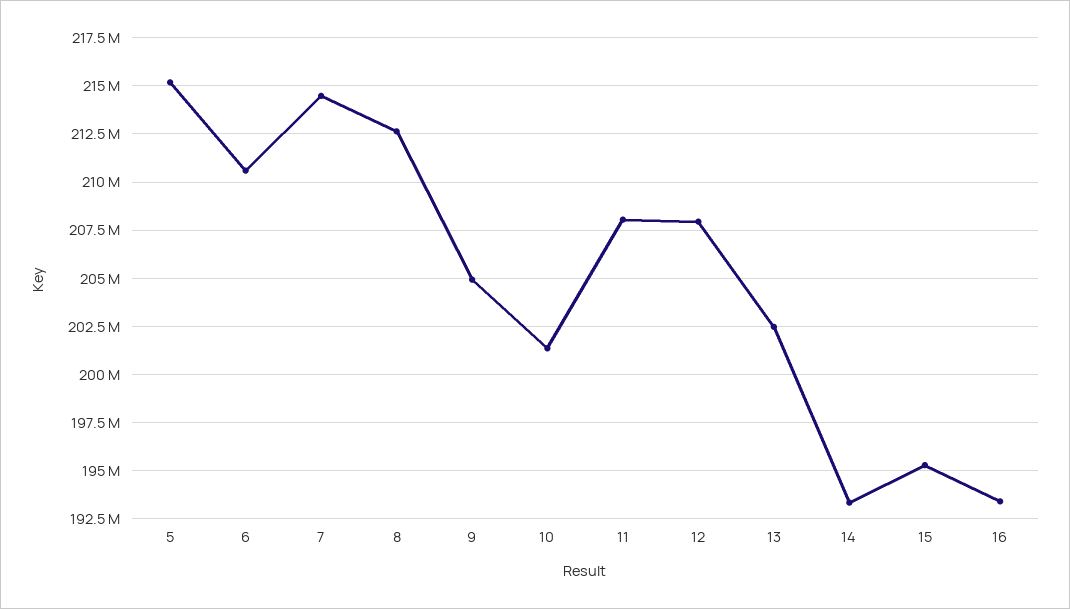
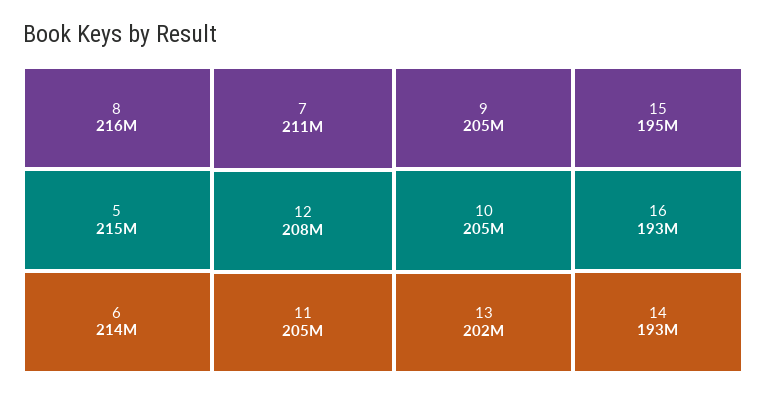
6: 210500000 -> 214000000
7: 214500000 -> 211000000
8: 212500000 -> 216000000
10: 201500000 -> 205000000
11: 208000000 -> 205000000

